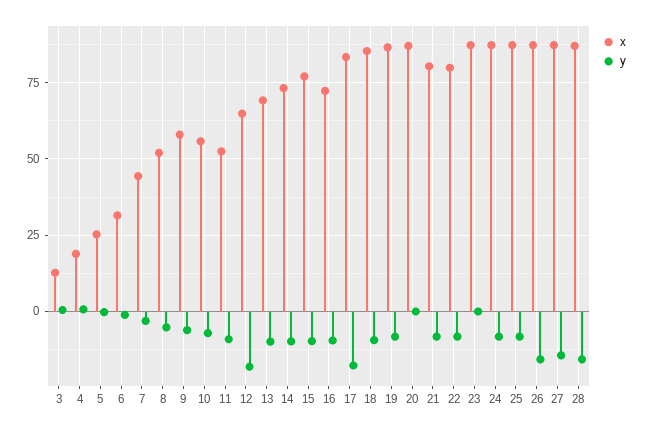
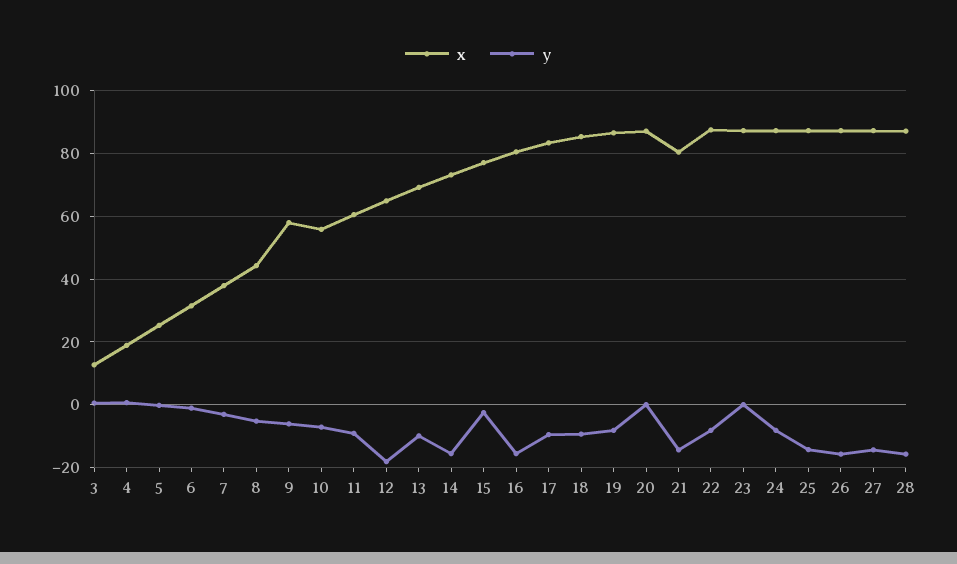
x, 7: 45 -> 38
x, 8: 52.5 -> 44
x, 11: 52.5 -> 60
y, 14: -10 -> -16
y, 15: -10 -> -2
x, 16: 72.5 -> 80
y, 16: -10 -> -16
y, 17: -17.5 -> -10
y, 21: -7.5 -> -14
x, 22: 80 -> 88
y, 25: -7.5 -> -14

